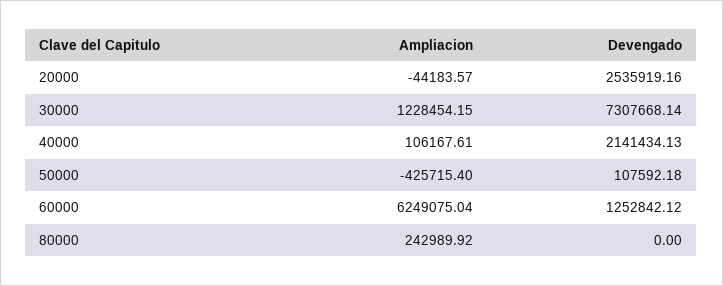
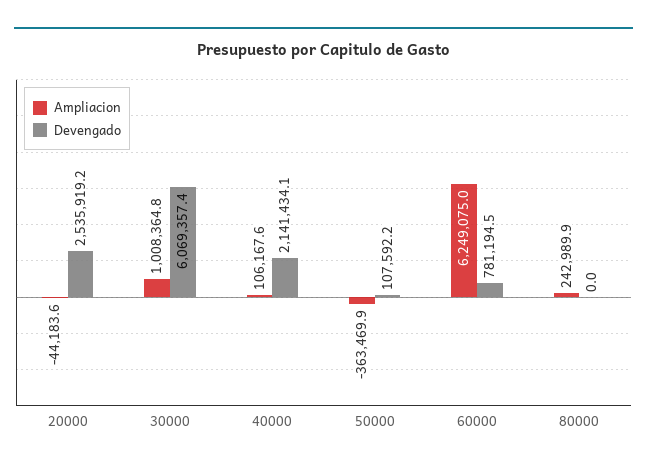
Ampliacion, 30000: 1228454.15 -> 1008364.8
Devengado, 30000: 7307668.14 -> 6069357.4
Ampliacion, 50000: -425715.4 -> -363469.9
Devengado, 60000: 1252842.12 -> 781194.5

